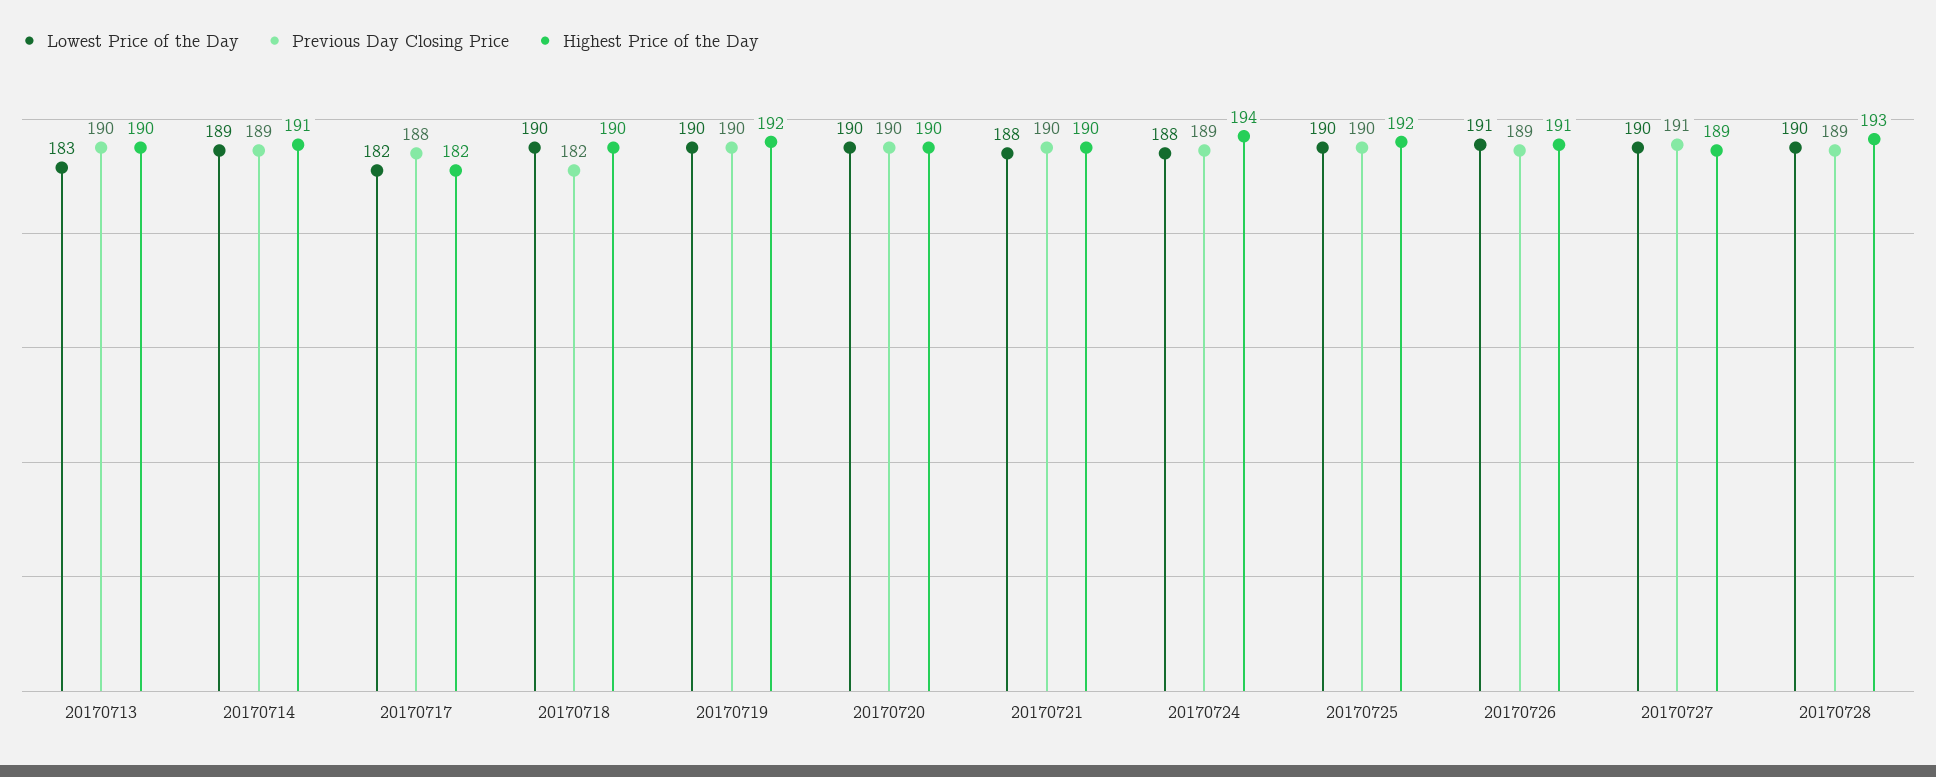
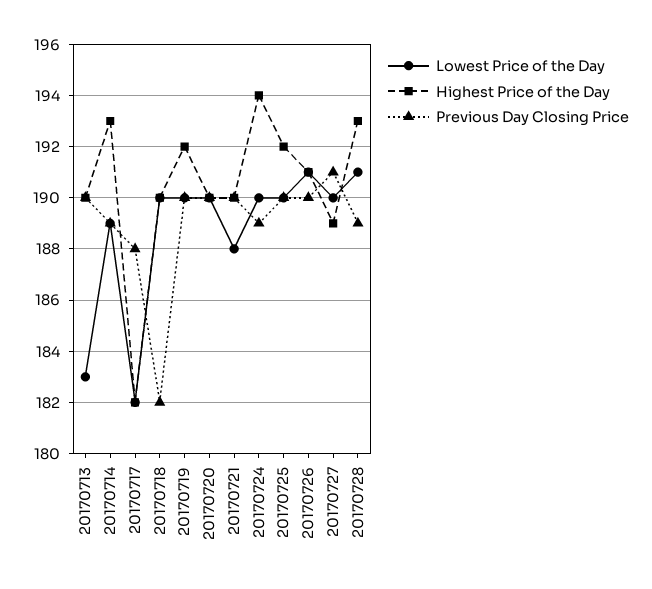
Highest Price of the Day, 20170714: 191 -> 193
Lowest Price of the Day, 20170724: 188 -> 190
Previous Day Closing Price, 20170726: 189 -> 190
Lowest Price of the Day, 20170728: 190 -> 191

